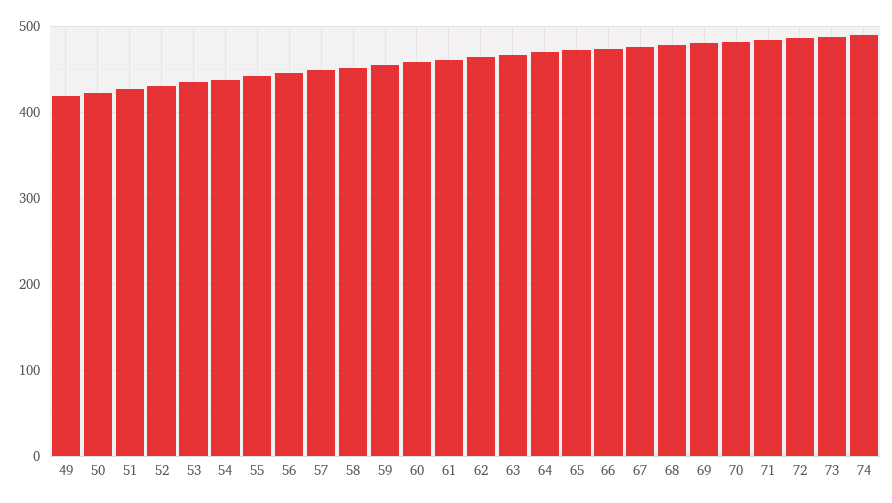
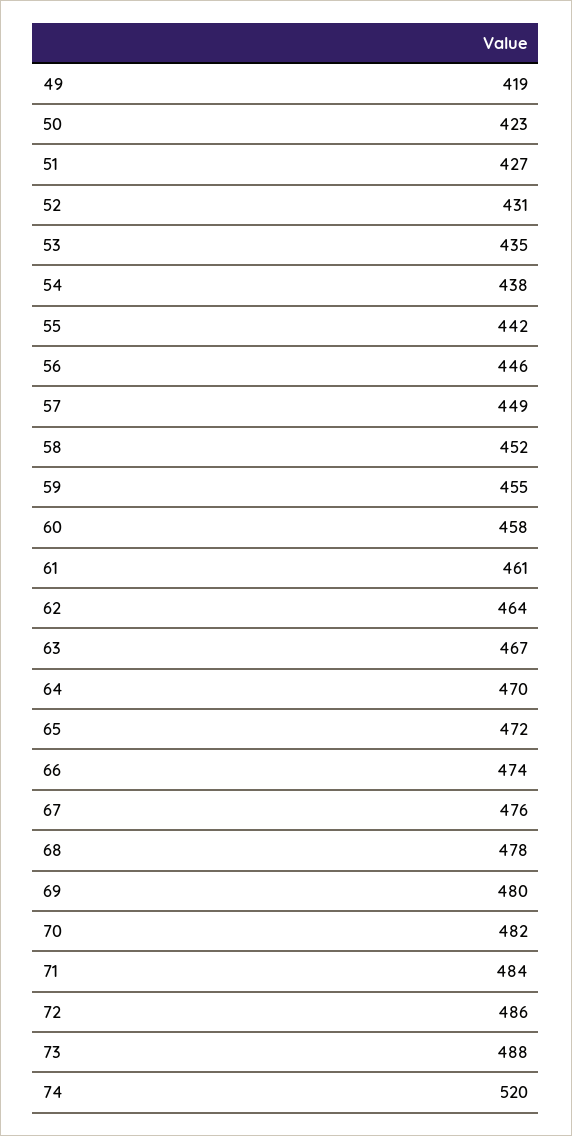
74: 490 -> 520

